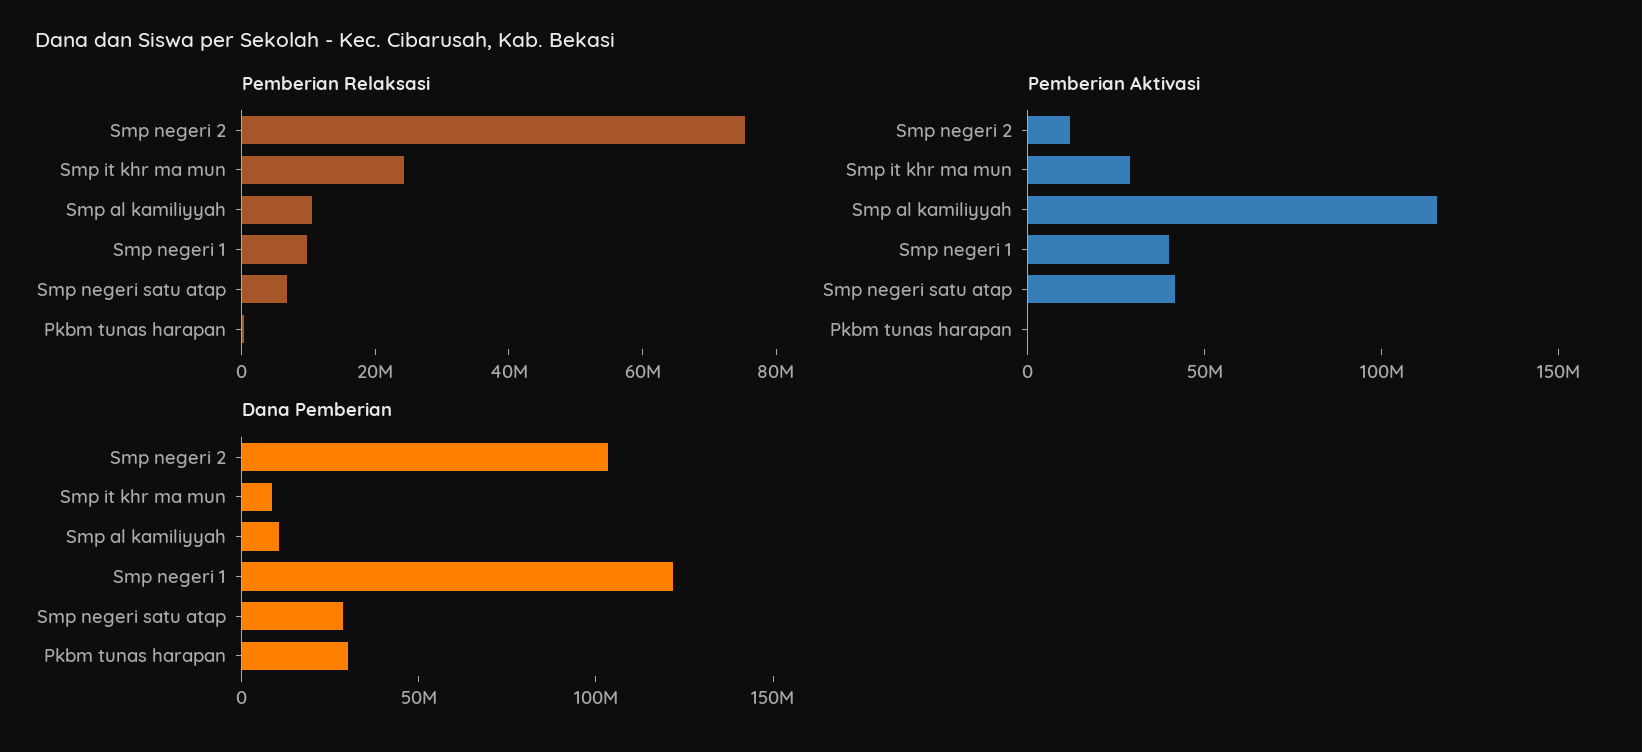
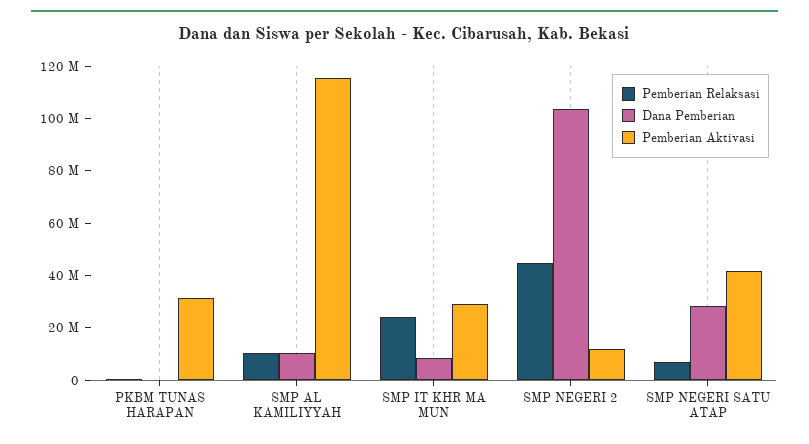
Pemberian Relaksasi, Smp negeri 2: 75000000 -> 45000000
Pemberian Relaksasi, Smp negeri 1: 10000000 -> none
Pemberian Aktivasi, Smp negeri 1: 40000000 -> none
Pemberian Aktivasi, Pkbm tunas harapan: 0 -> 30000000
Dana Pemberian, Smp negeri 1: 120000000 -> none
Dana Pemberian, Pkbm tunas harapan: 30000000 -> 0

